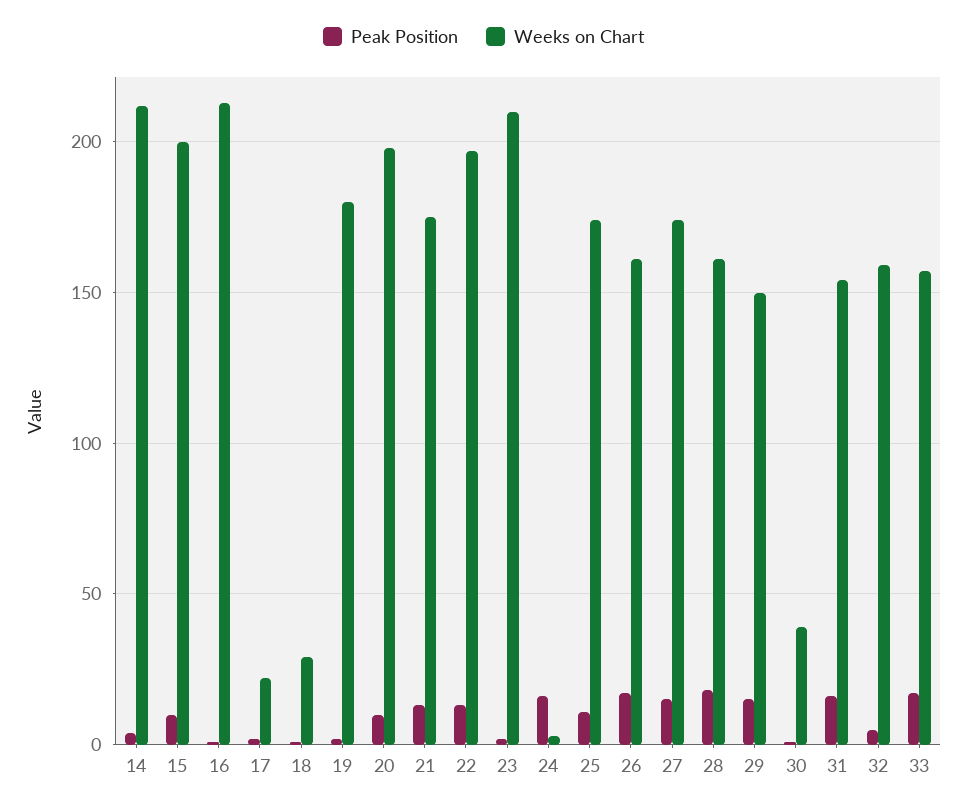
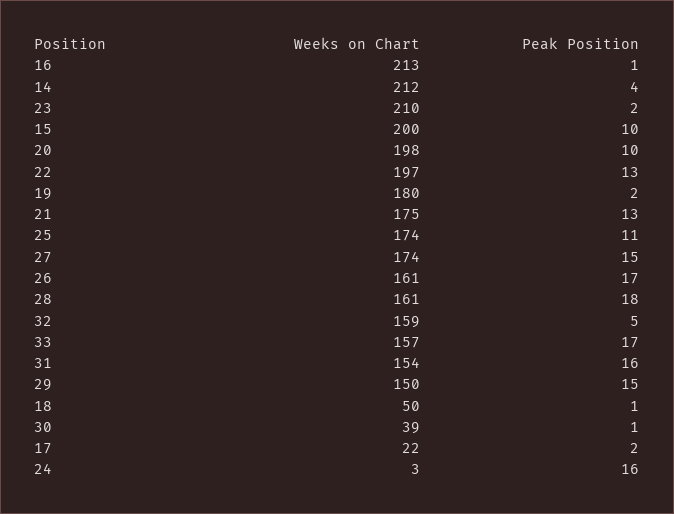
Weeks on Chart, 18: 30 -> 50

